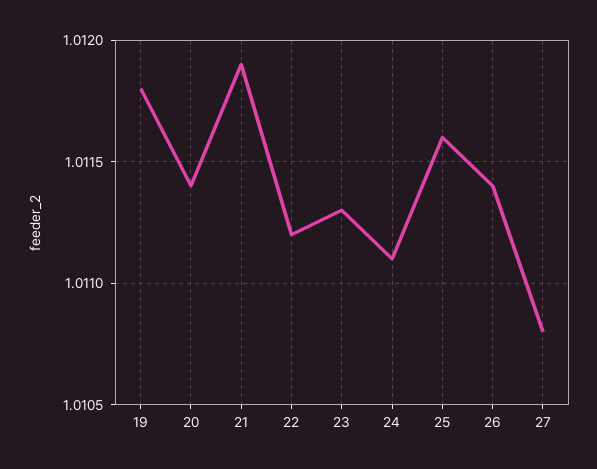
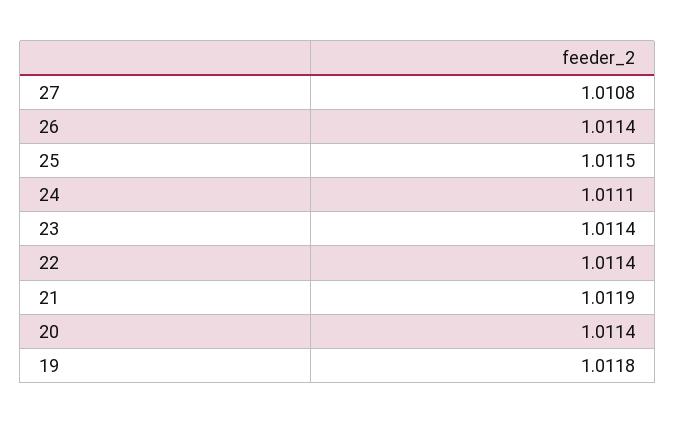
22: 1.0112 -> 1.0114
23: 1.0113 -> 1.0114
25: 1.0116 -> 1.0115

